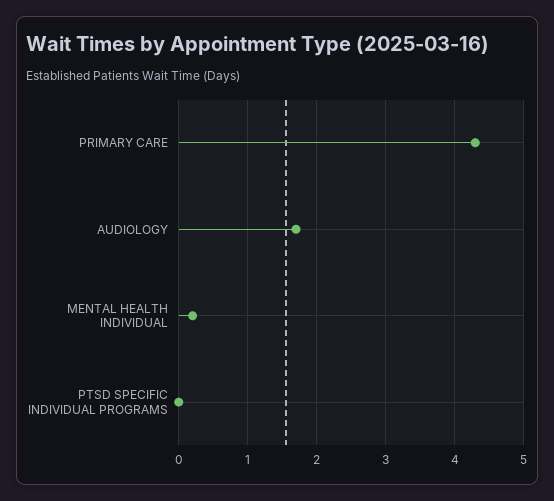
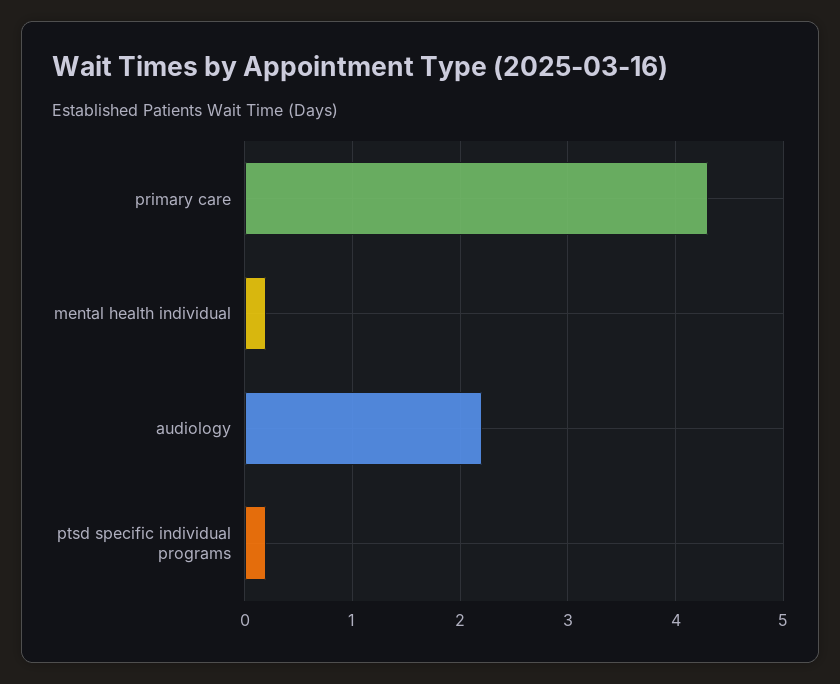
AUDIOLOGY: 1.7 -> 2.2
PTSD SPECIFIC INDIVIDUAL PROGRAMS: 0 -> 0.2

